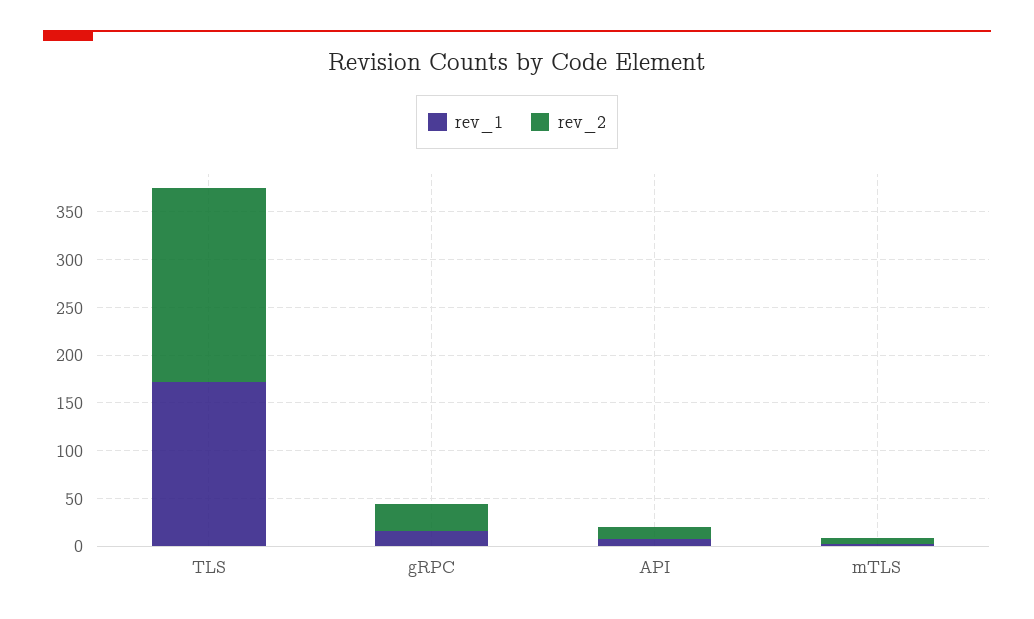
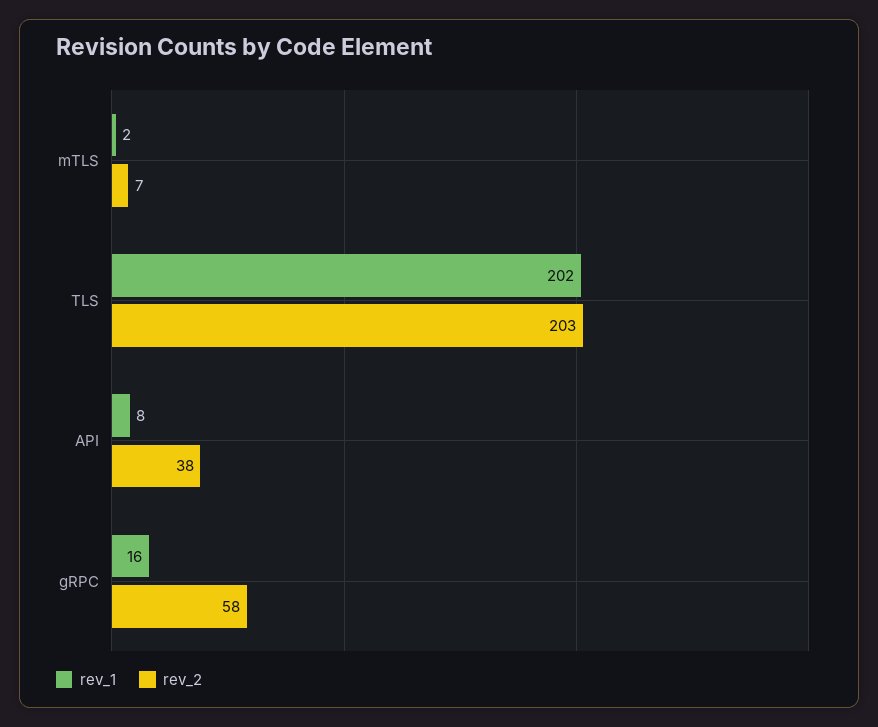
rev_1, TLS: 170 -> 202
rev_2, gRPC: 30 -> 58
rev_2, API: 10 -> 38

